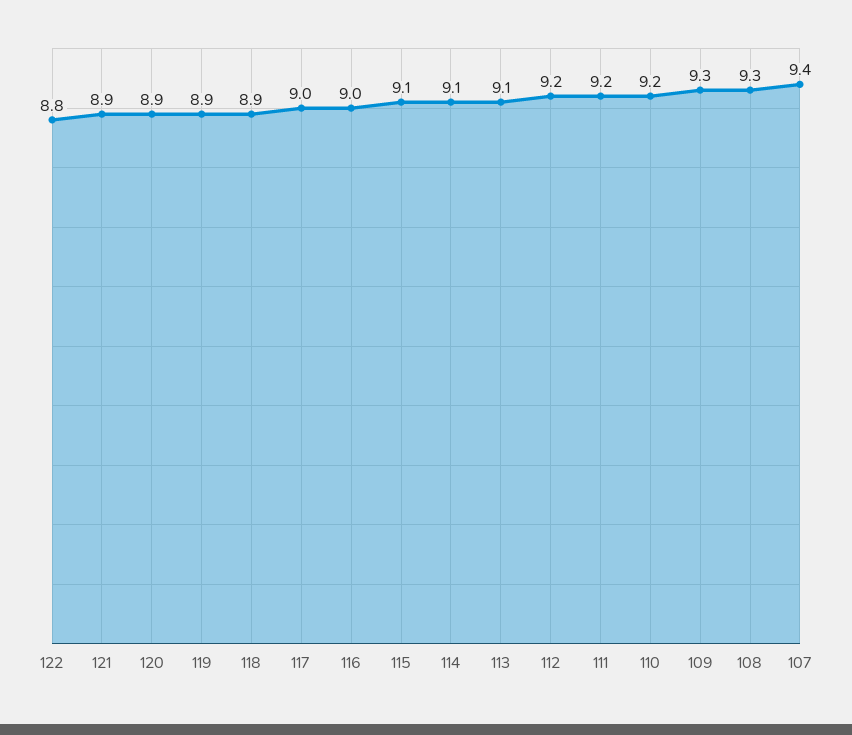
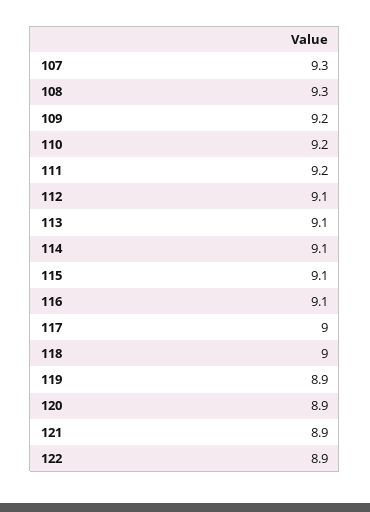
122: 8.8 -> 8.9
118: 8.9 -> 9
116: 9 -> 9.1
112: 9.2 -> 9.1
109: 9.3 -> 9.2
107: 9.4 -> 9.3

